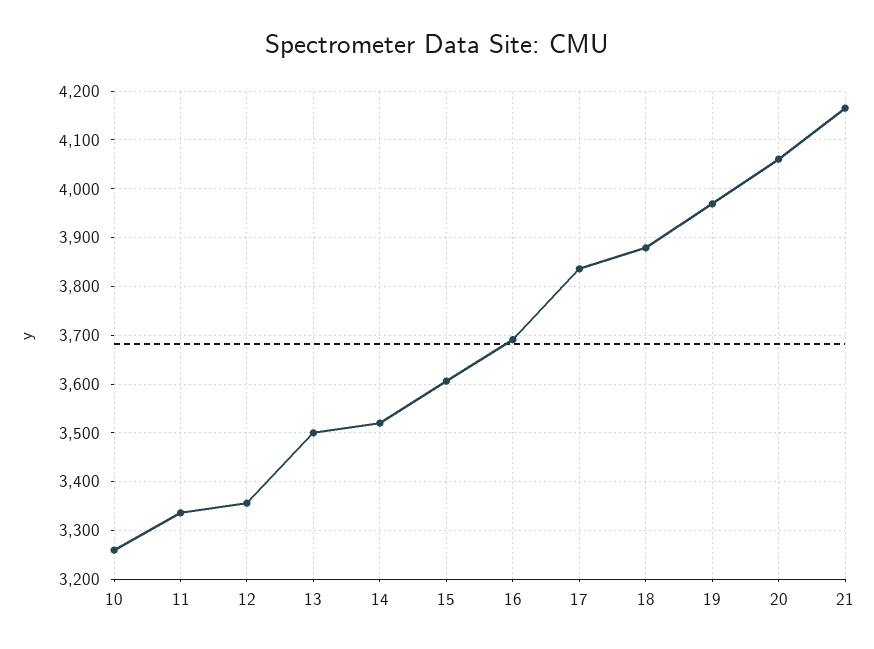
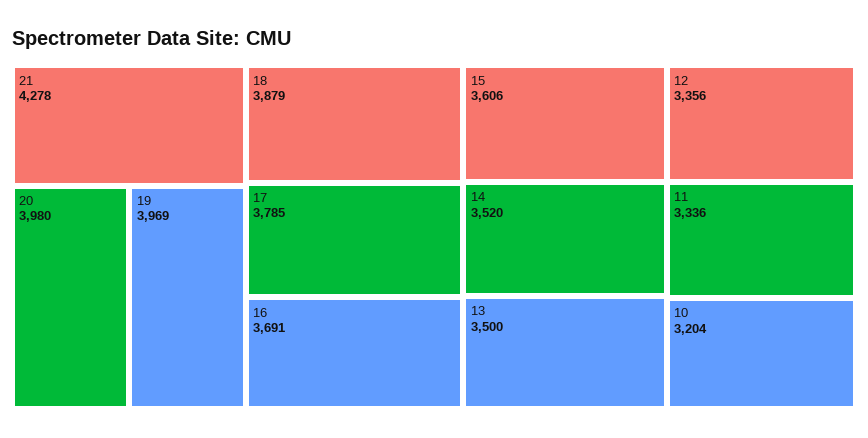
10: 3260 -> 3204
17: 3840 -> 3785
20: 4060 -> 3980
21: 4160 -> 4278

